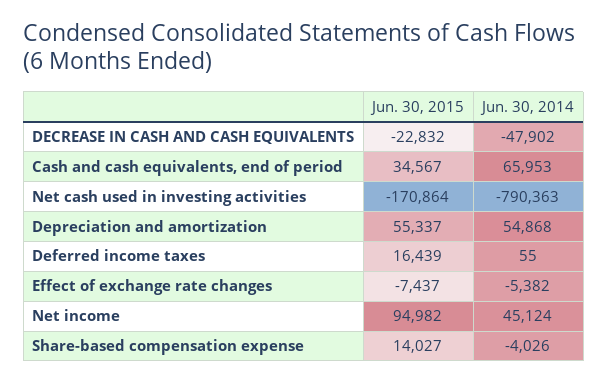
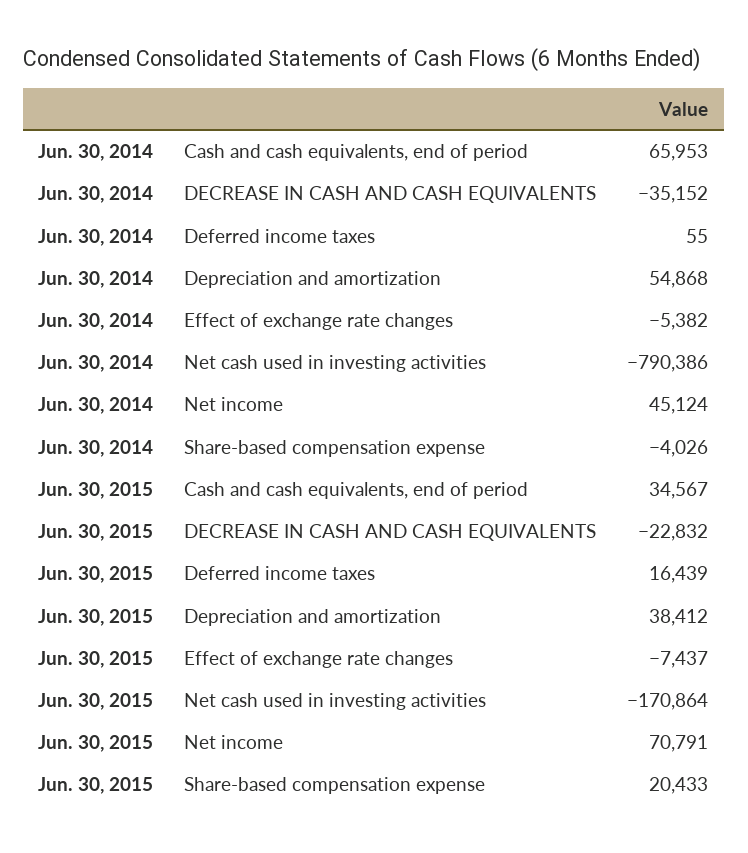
Jun. 30, 2014, DECREASE IN CASH AND CASH EQUIVALENTS: -47902 -> -35152
Jun. 30, 2014, Net cash used in investing activities: -790363 -> -790386
Jun. 30, 2015, Depreciation and amortization: 55337 -> 38412
Jun. 30, 2015, Net income: 94982 -> 70791
Jun. 30, 2015, Share-based compensation expense: 14027 -> 20433

